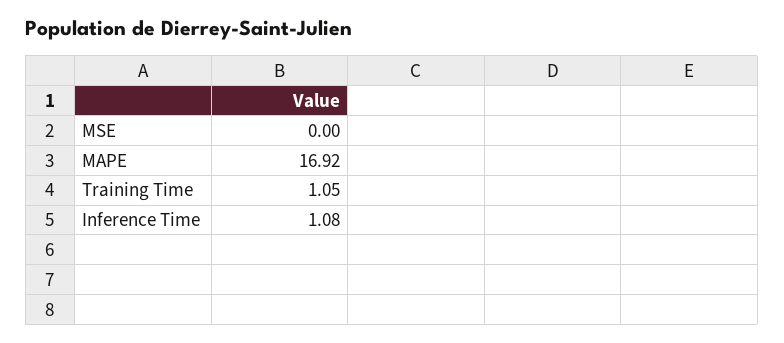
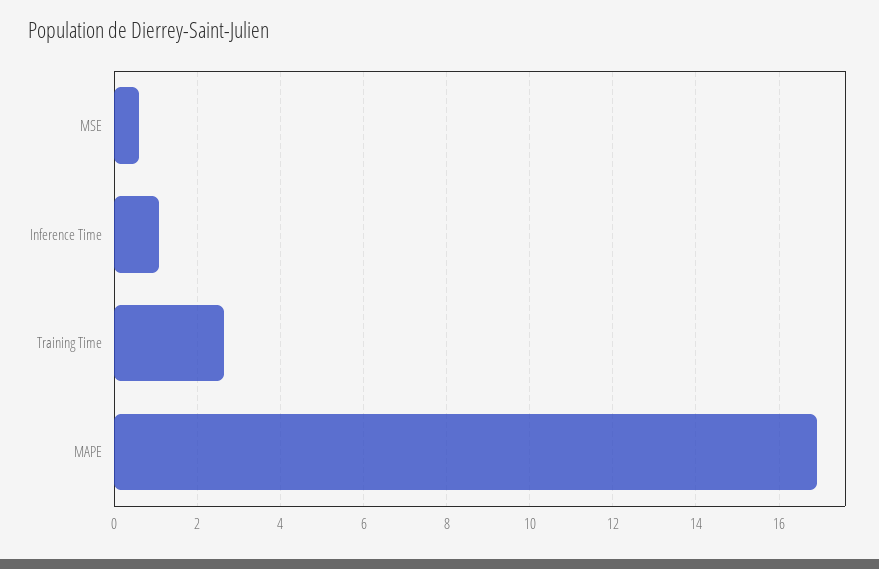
MSE: 0 -> 0.6
Training Time: 1.05 -> 2.6

